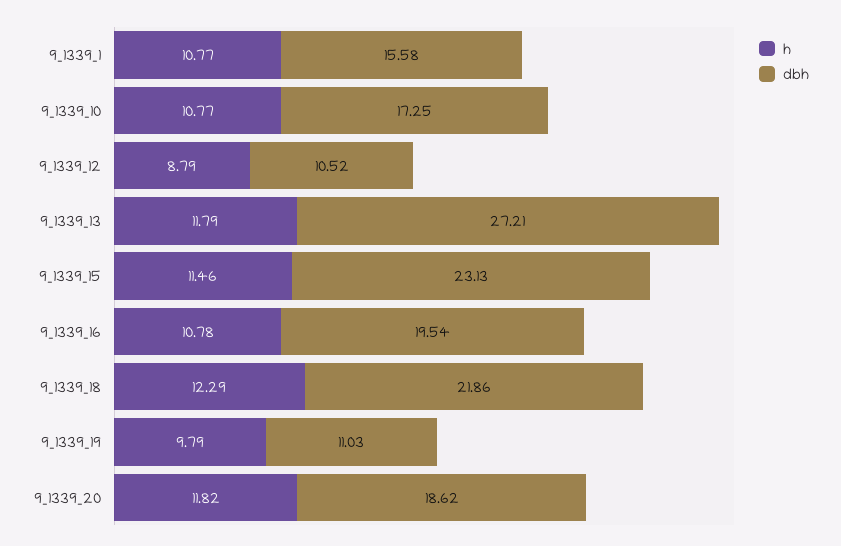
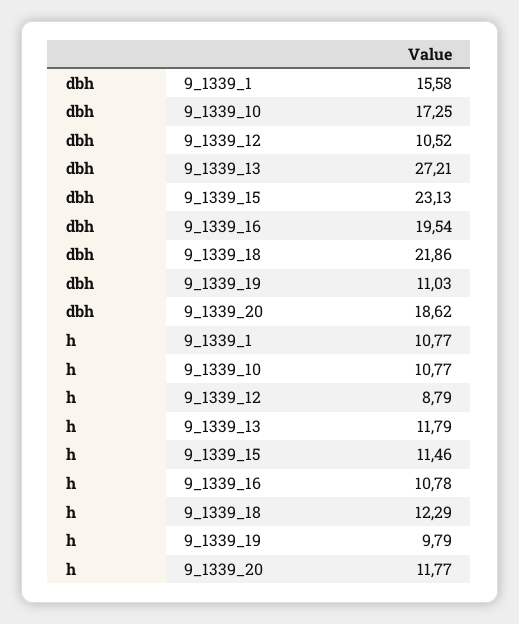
h, 9_1339_20: 11.82 -> 11.77

